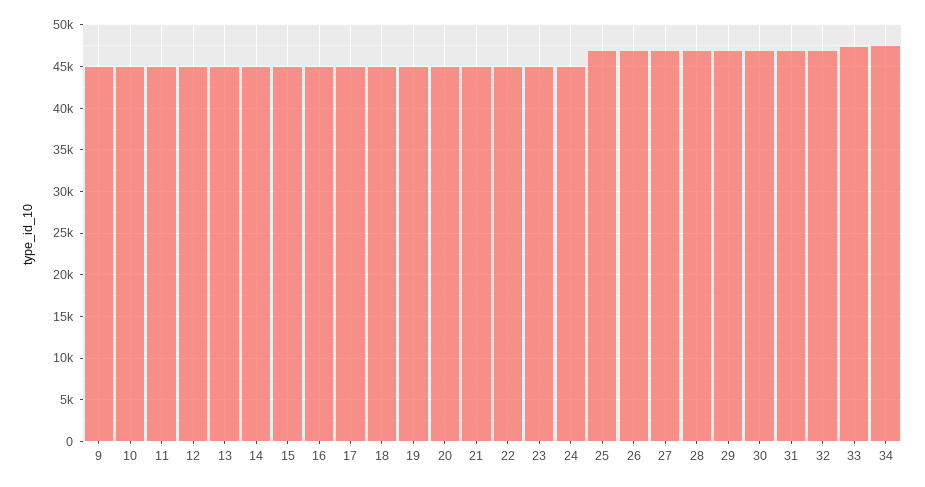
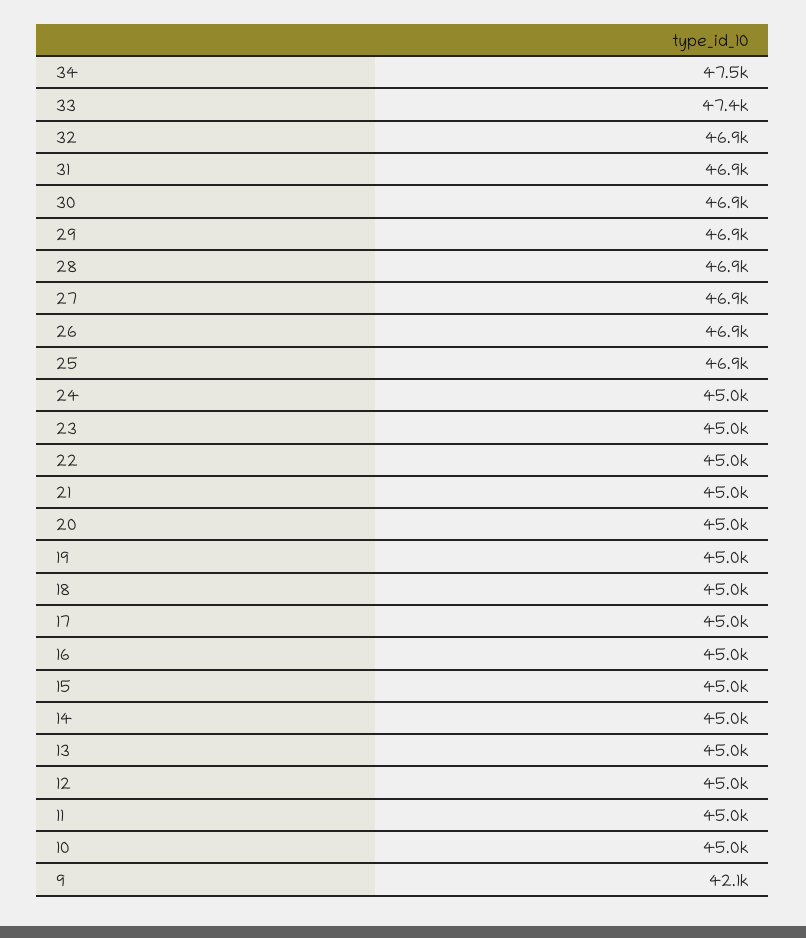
9: 45000 -> 42100

